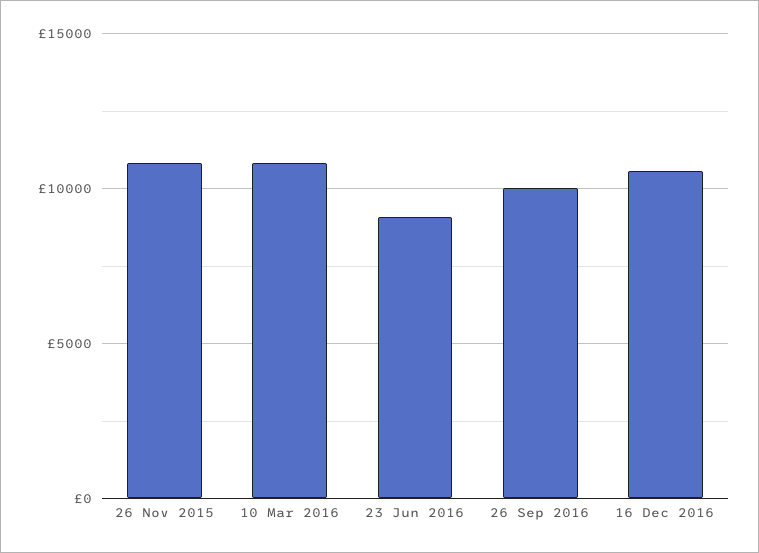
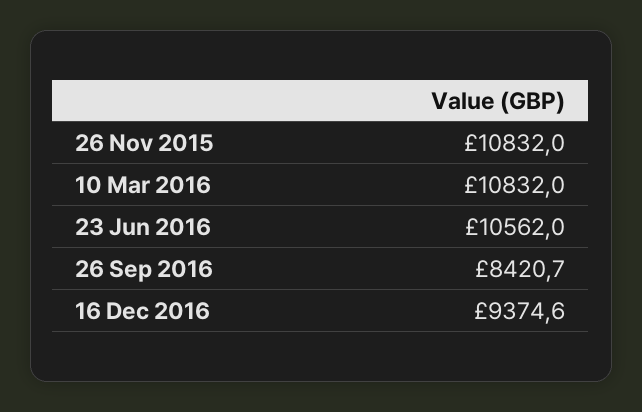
23 Jun 2016: 9000 -> 10562
26 Sep 2016: 10000 -> 8420.7
16 Dec 2016: 10500 -> 9374.6

